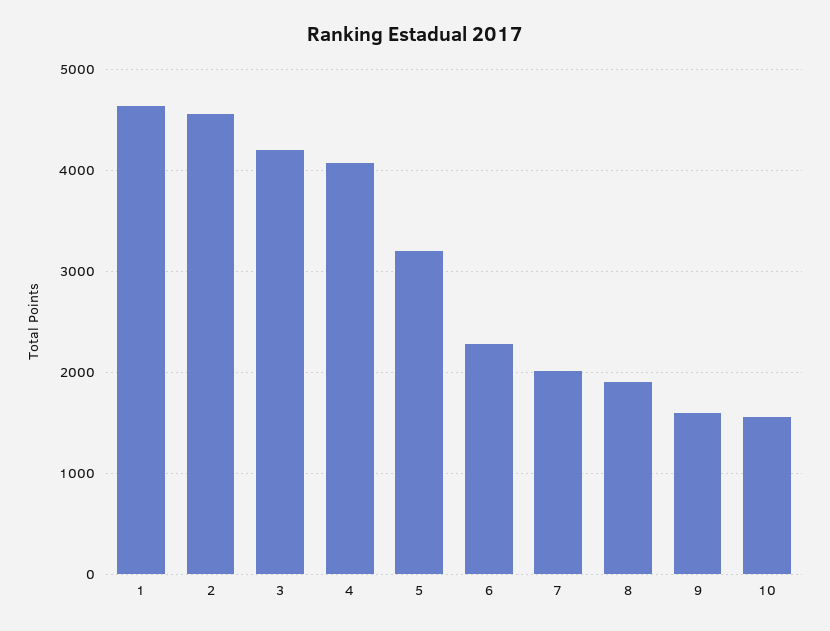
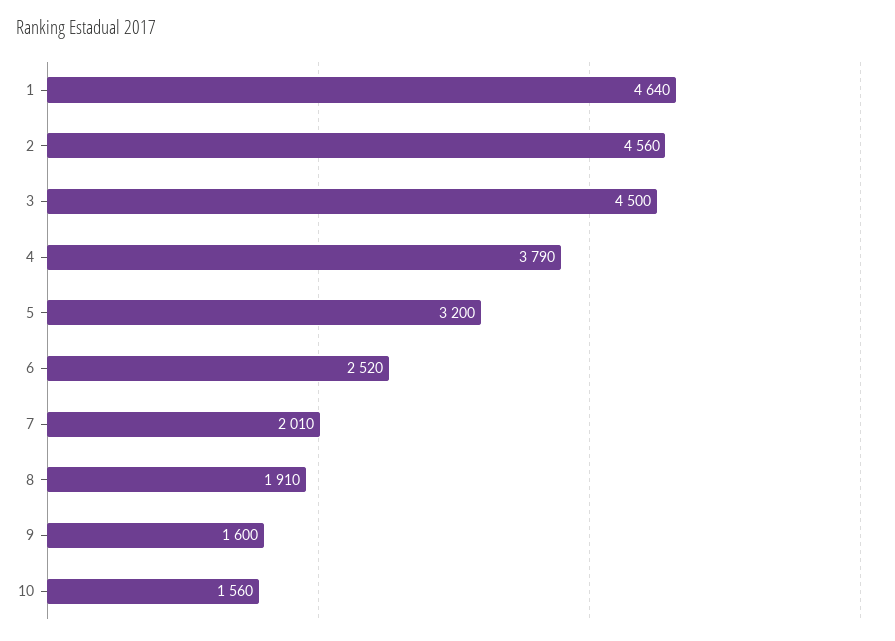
3: 4200 -> 4500
4: 4100 -> 3790
6: 2300 -> 2520

